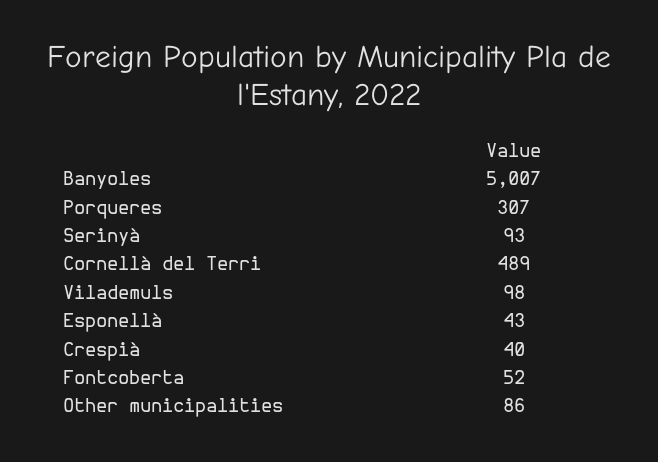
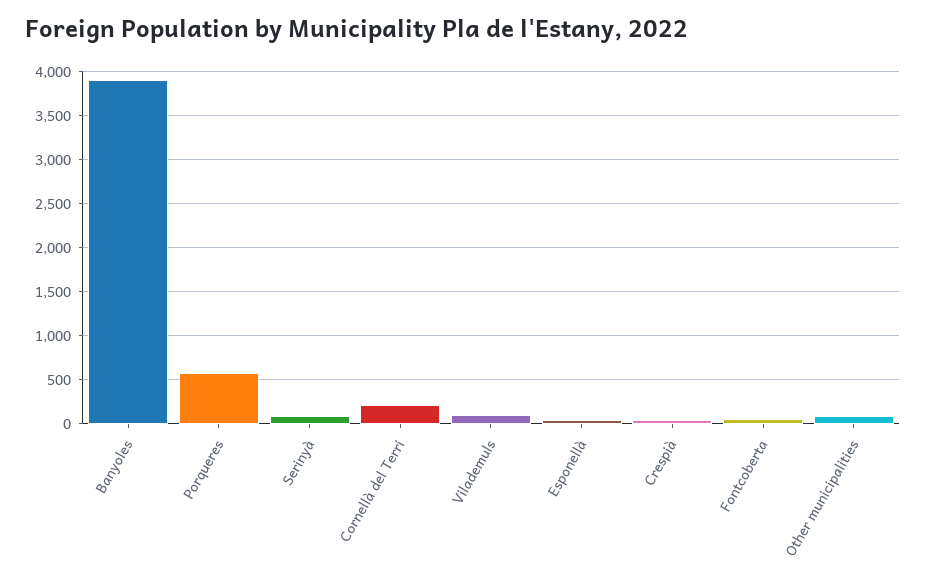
Banyoles: 5007 -> 3900
Porqueres: 307 -> 600
Cornellà del Terri: 489 -> 200

